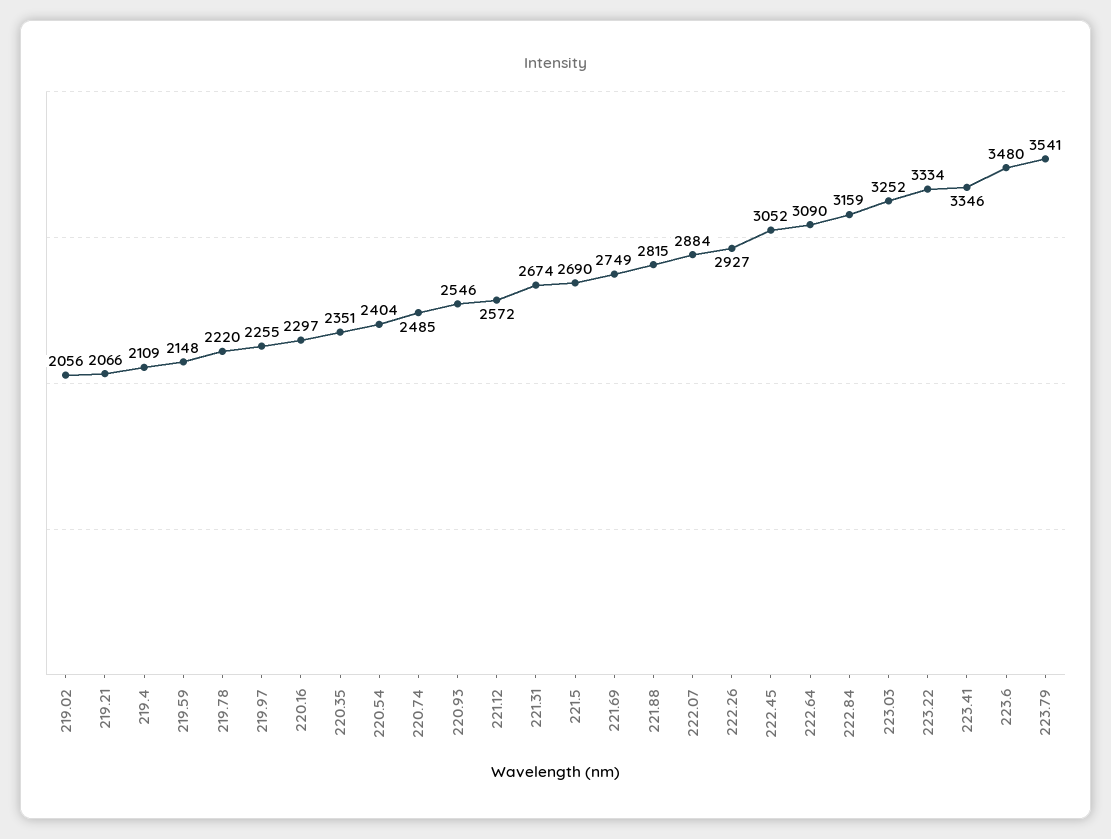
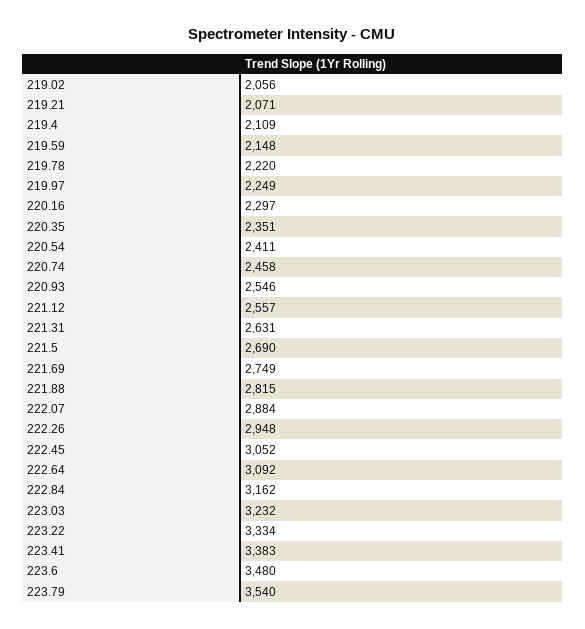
219.21: 2066 -> 2071
219.97: 2255 -> 2249
220.54: 2404 -> 2411
220.74: 2485 -> 2458
221.12: 2572 -> 2557
221.31: 2674 -> 2631
222.26: 2927 -> 2948
222.64: 3090 -> 3092
222.84: 3159 -> 3162
223.03: 3252 -> 3232
223.41: 3346 -> 3383
223.79: 3541 -> 3540

